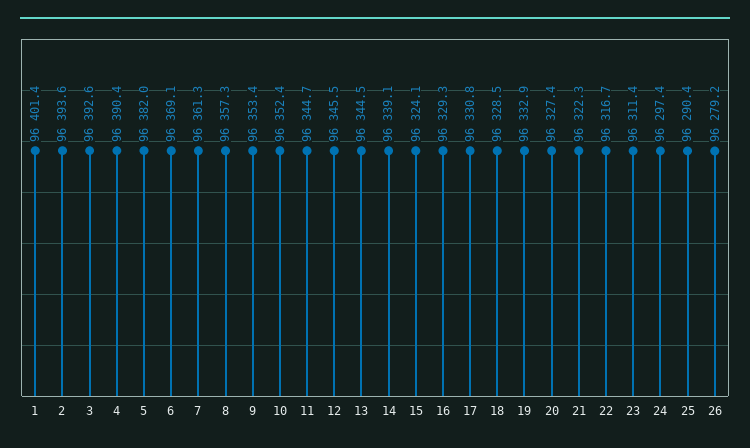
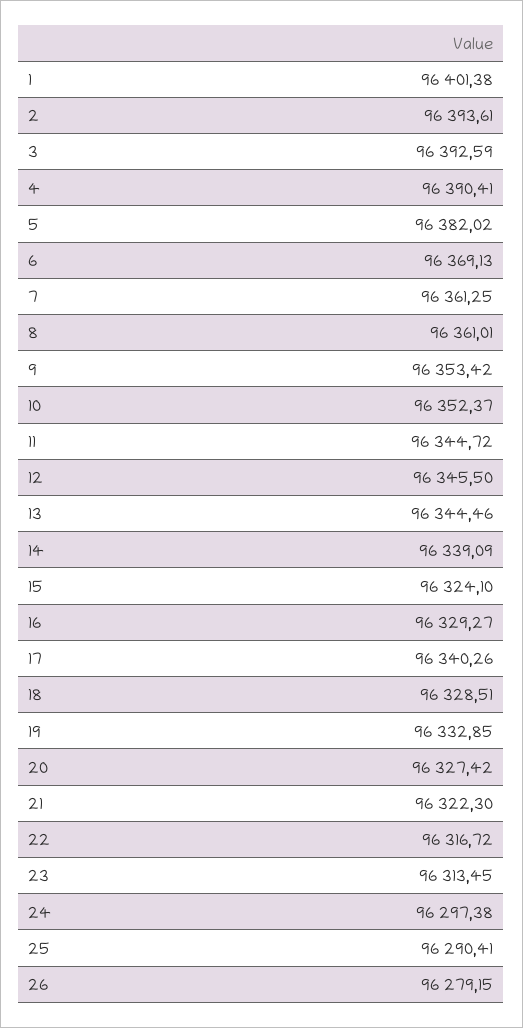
8: 96357.3 -> 96361.01
17: 96330.8 -> 96340.26
23: 96311.4 -> 96313.45

